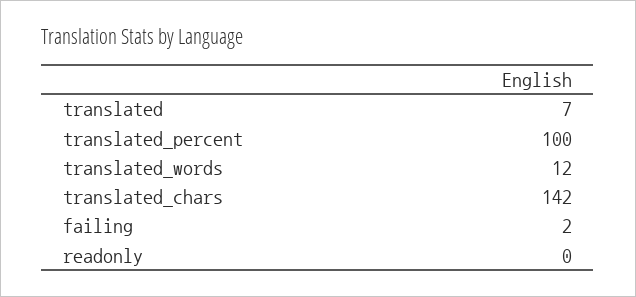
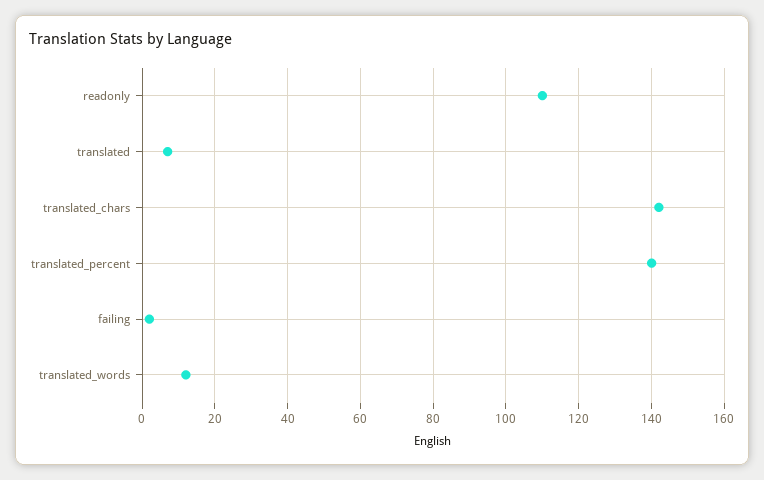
translated_percent: 100 -> 140
readonly: 0 -> 110

